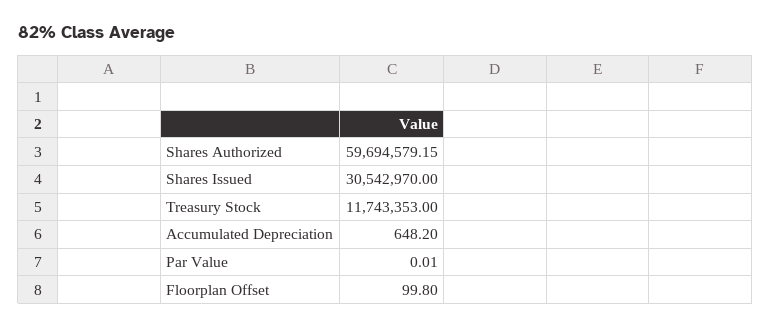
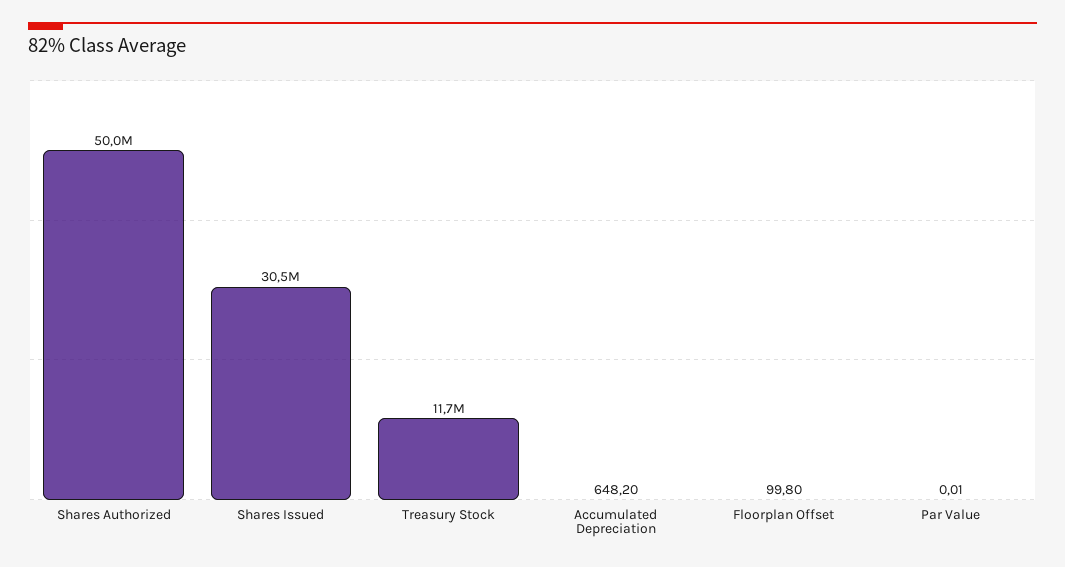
Shares Authorized: 59694579.15 -> 50000000

